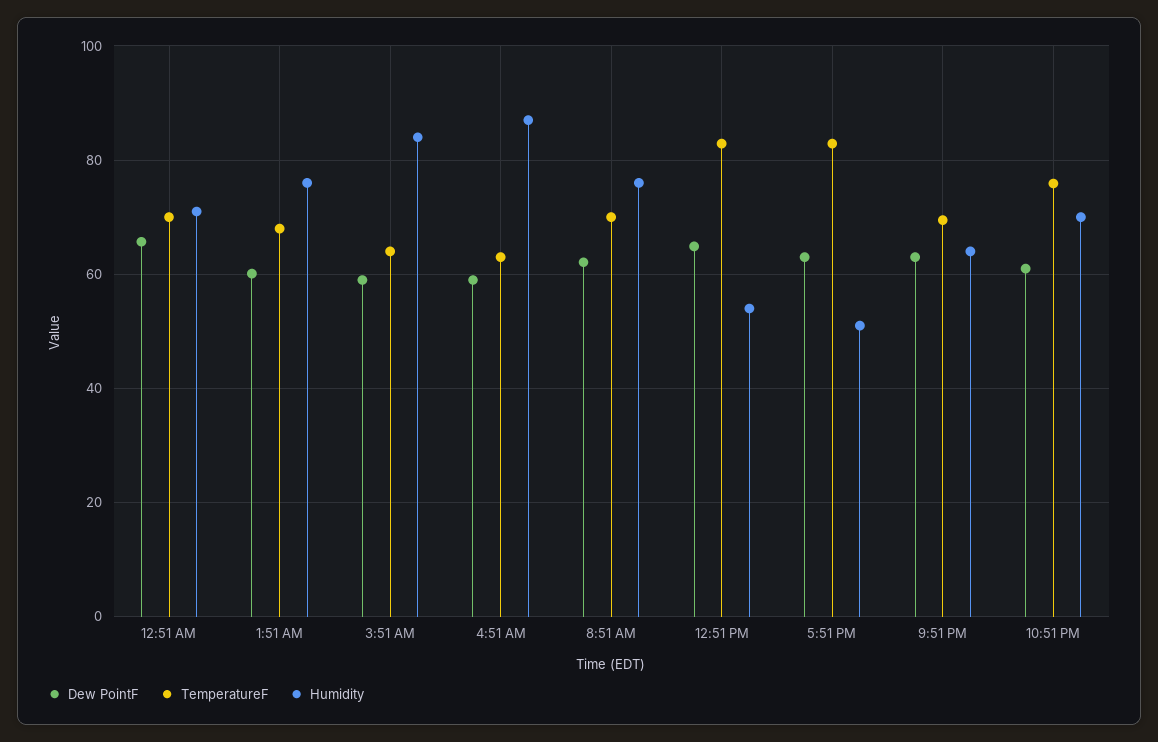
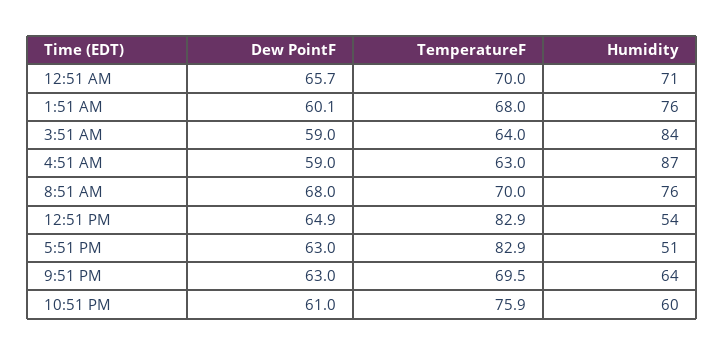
Dew PointF, 8:51 AM: 62 -> 68
Humidity, 10:51 PM: 70 -> 60

